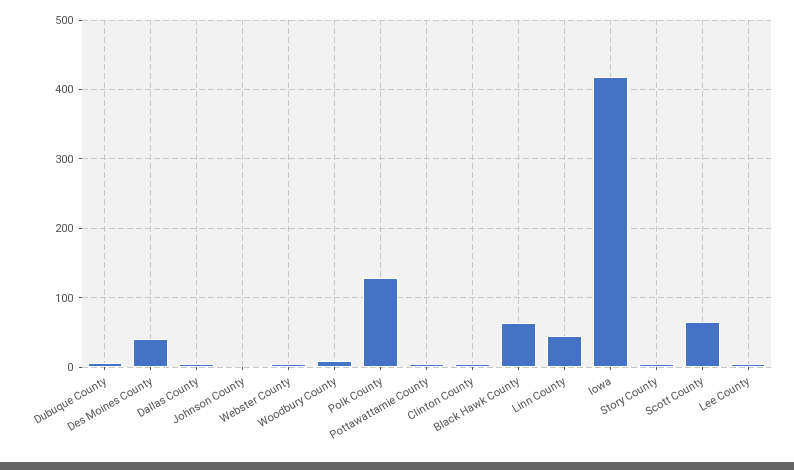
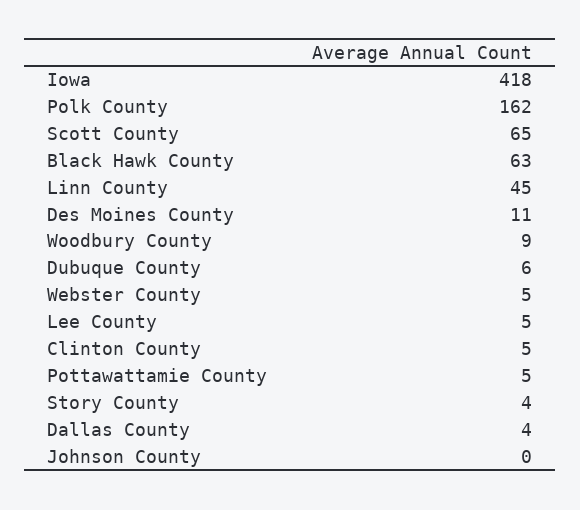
Des Moines County: 40 -> 11
Polk County: 130 -> 162

